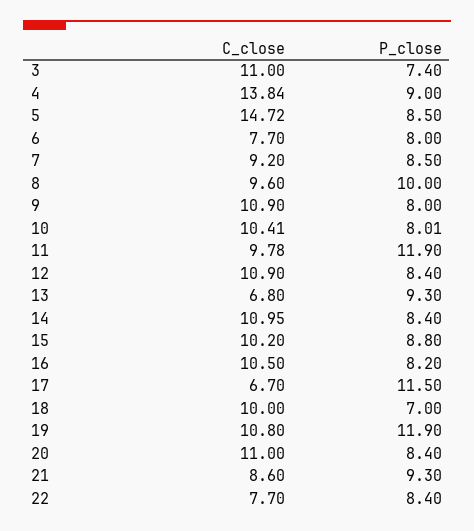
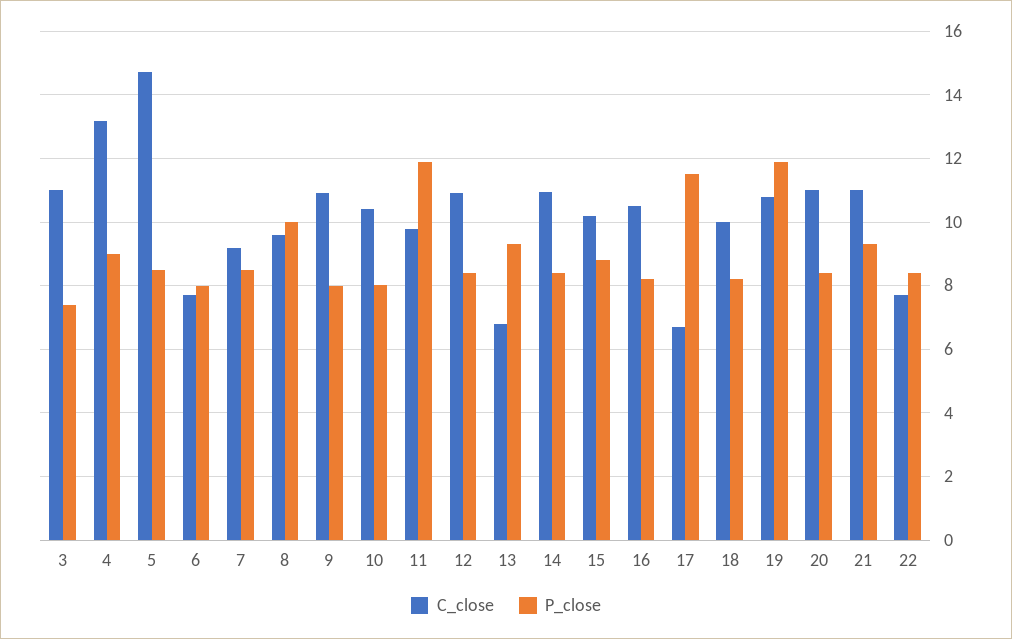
C_close, 4: 13.84 -> 13.2
P_close, 18: 7 -> 8.2
C_close, 21: 8.6 -> 11

